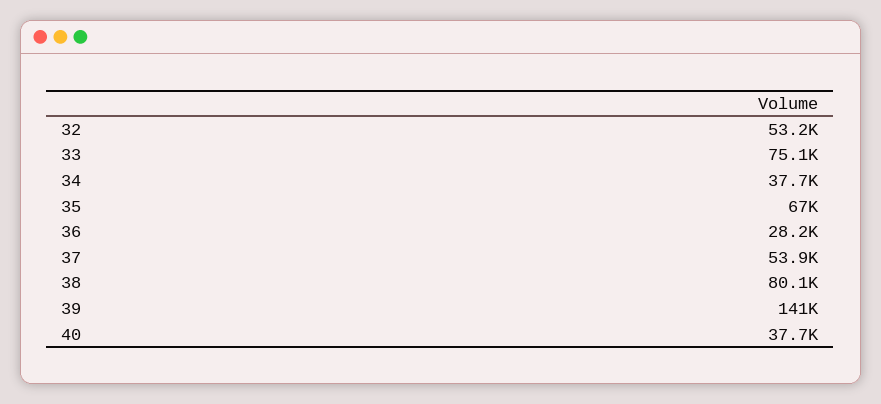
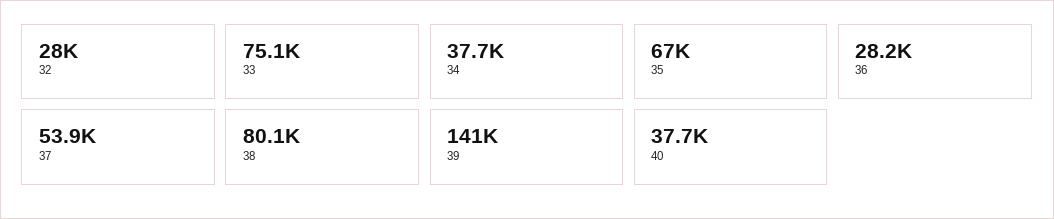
32: 53200 -> 28000

